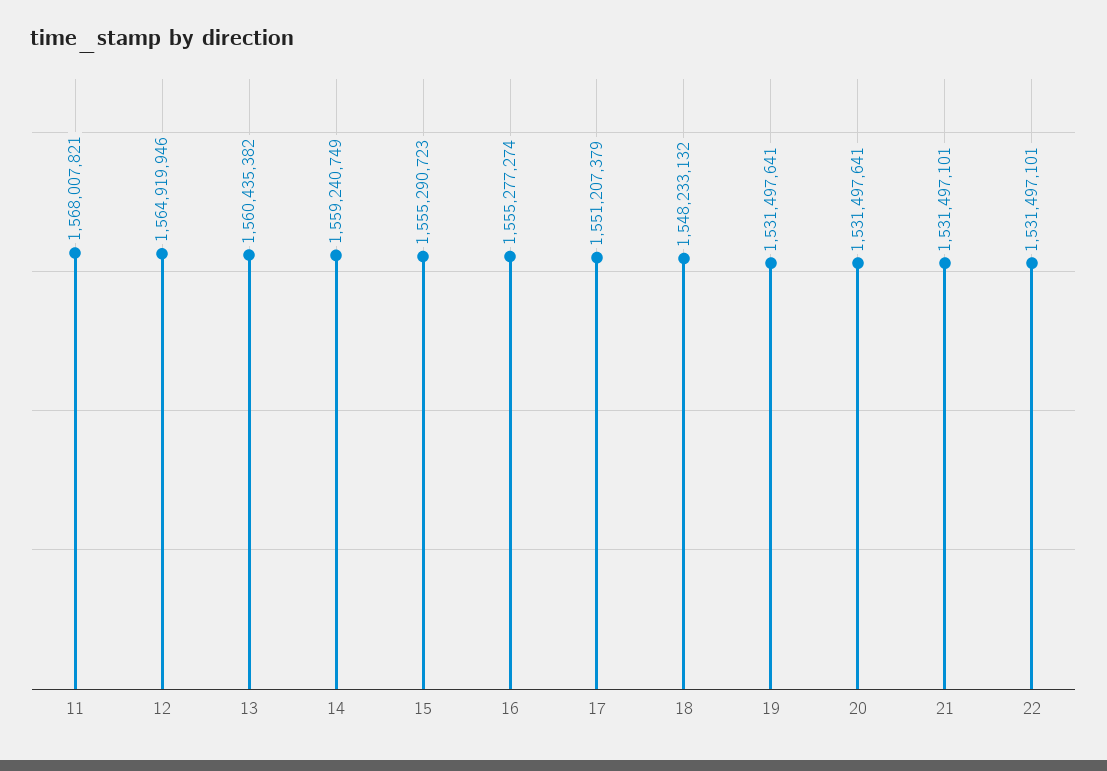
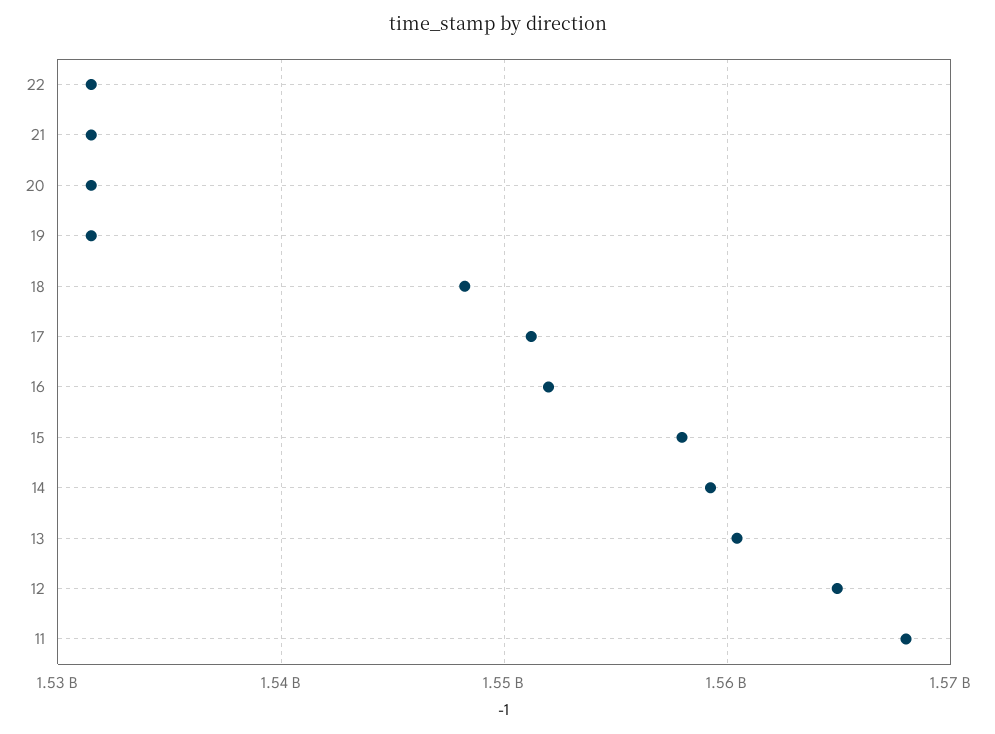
15: 1555290723 -> 1558000000
16: 1555277274 -> 1552000000

